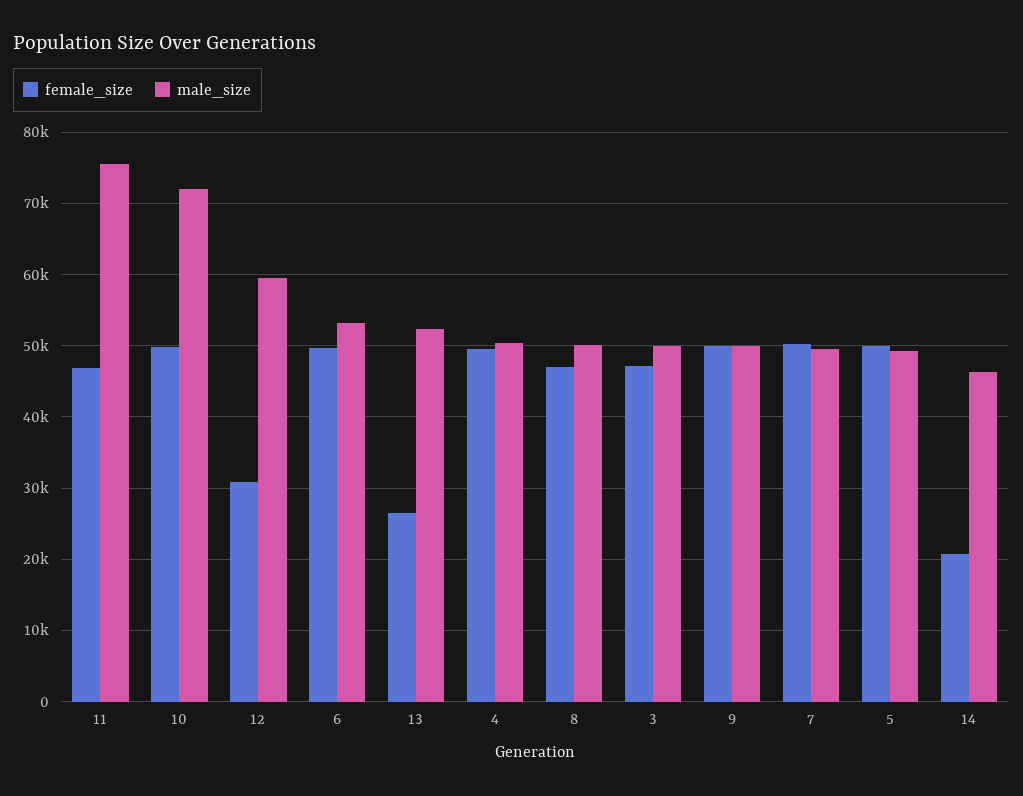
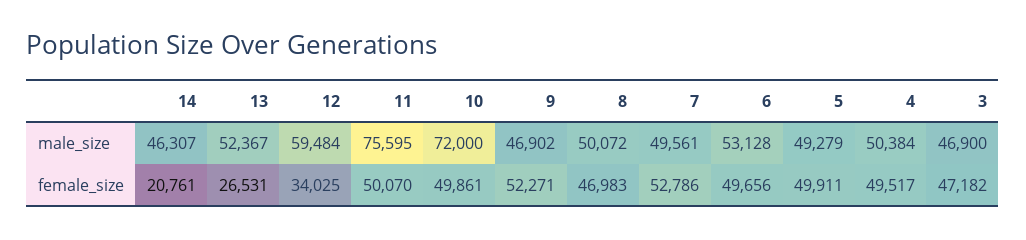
female_size, 11: 47000 -> 50070
female_size, 12: 31000 -> 34025
male_size, 3: 50000 -> 46900
female_size, 9: 50000 -> 52271
male_size, 9: 50000 -> 46902
female_size, 7: 50000 -> 52786

